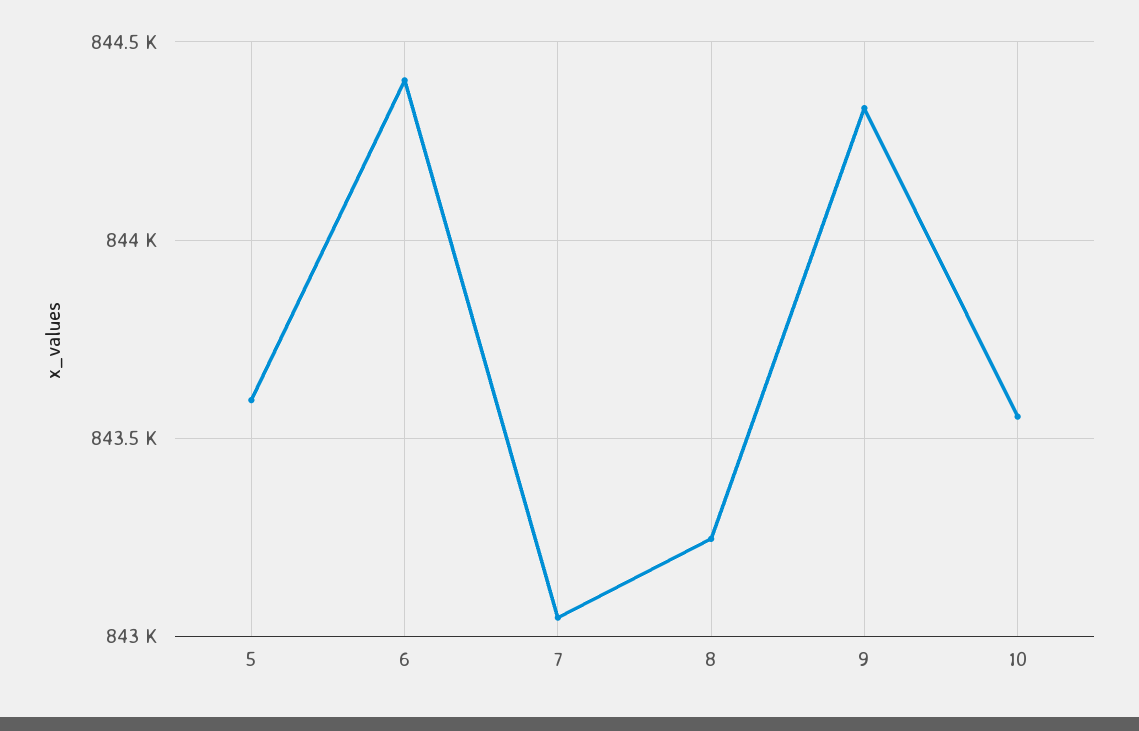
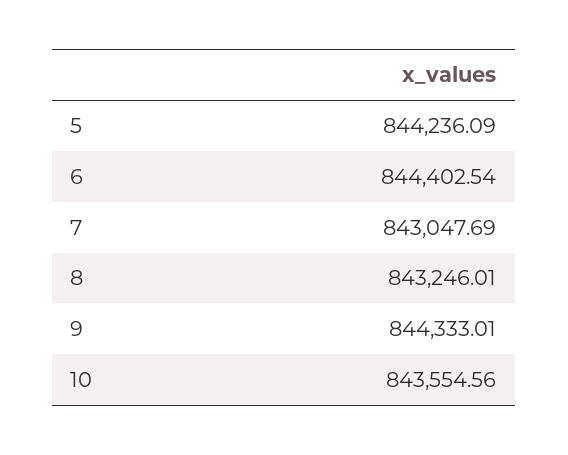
5: 843600 -> 844236.09

